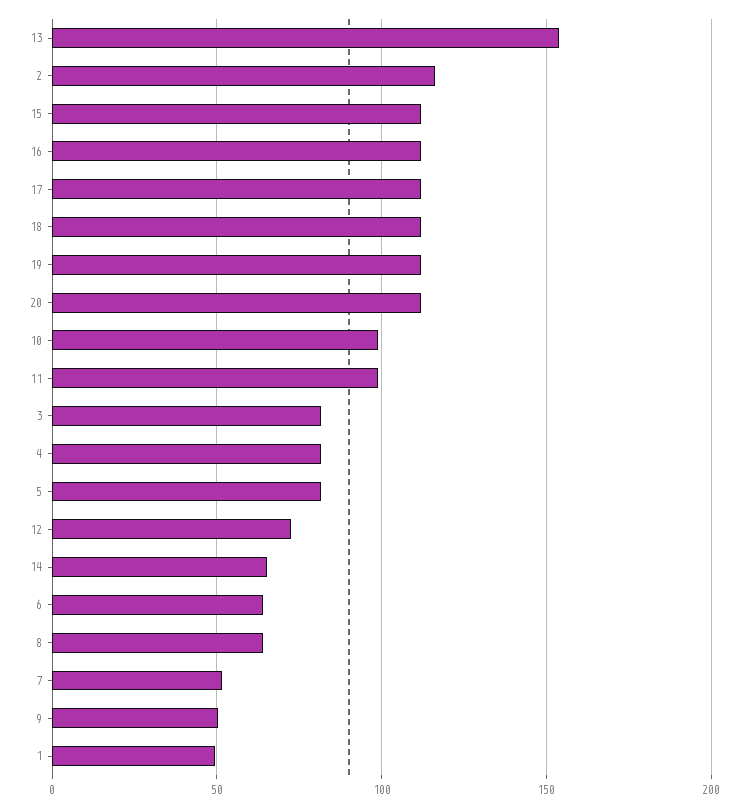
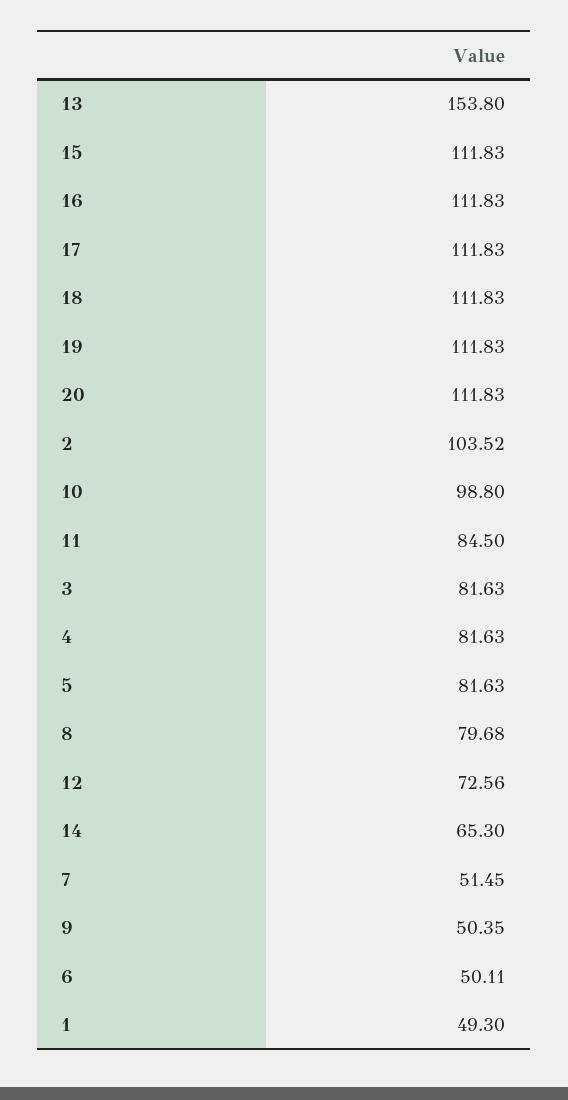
2: 115 -> 103.52
11: 100 -> 84.5
6: 65 -> 50.11
8: 65 -> 79.68

